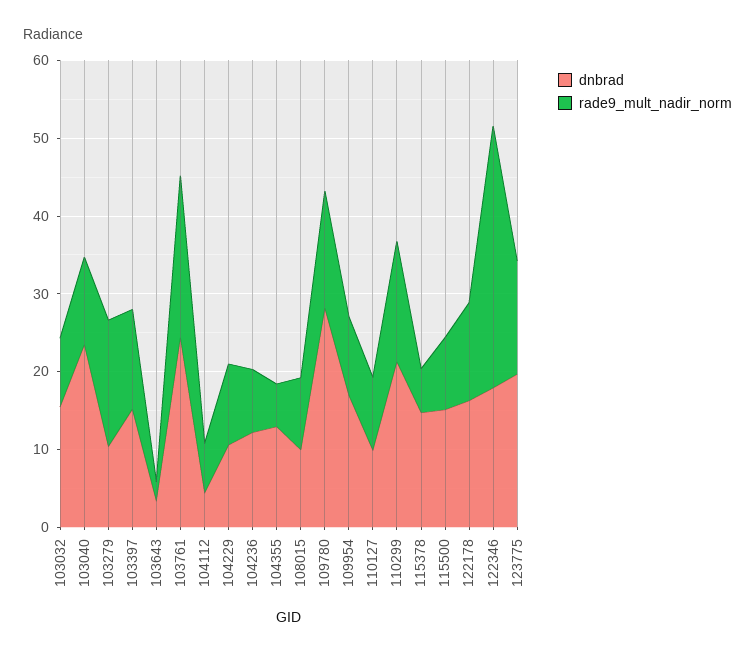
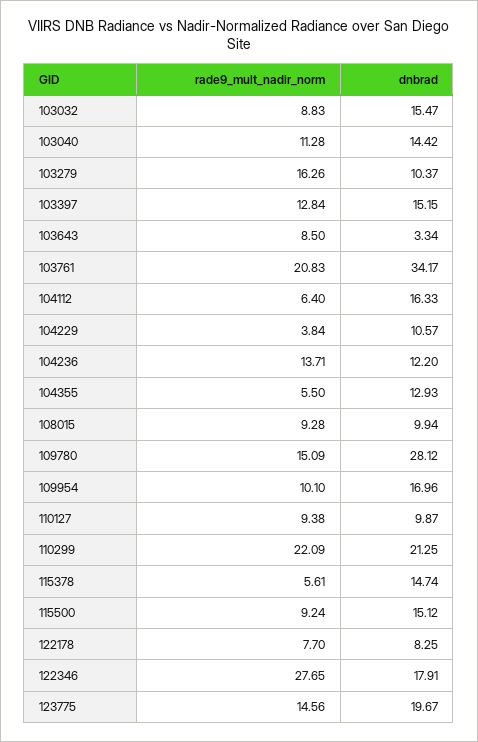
dnbrad, 103040: 24 -> 14.42
rade9_mult_nadir_norm, 103643: 2 -> 8.5
dnbrad, 103761: 24 -> 34.17
dnbrad, 104112: 4 -> 16.33
rade9_mult_nadir_norm, 104229: 10 -> 3.84
rade9_mult_nadir_norm, 104236: 8 -> 13.71
rade9_mult_nadir_norm, 110299: 16 -> 22.09
dnbrad, 122178: 16 -> 8.25
rade9_mult_nadir_norm, 122178: 12 -> 7.7
rade9_mult_nadir_norm, 122346: 34 -> 27.65

